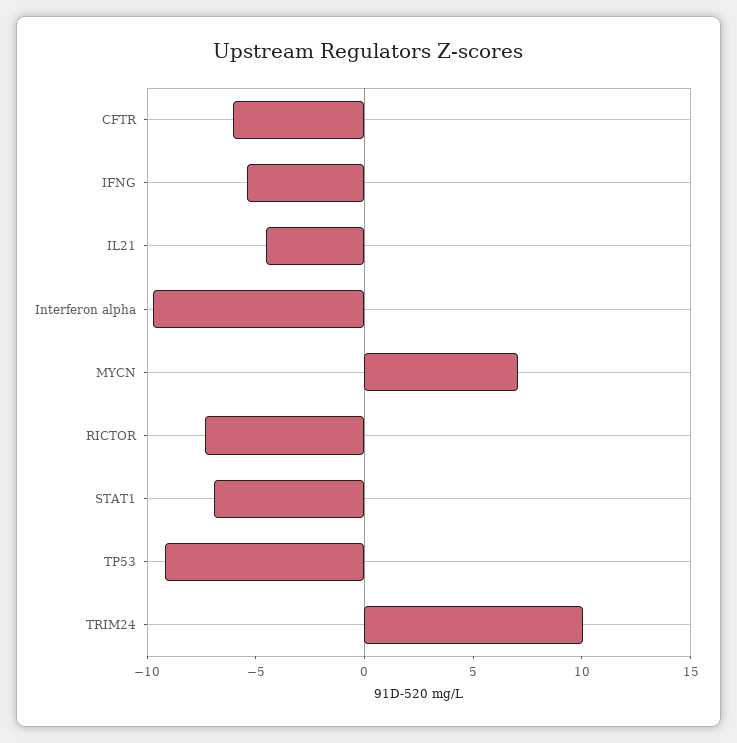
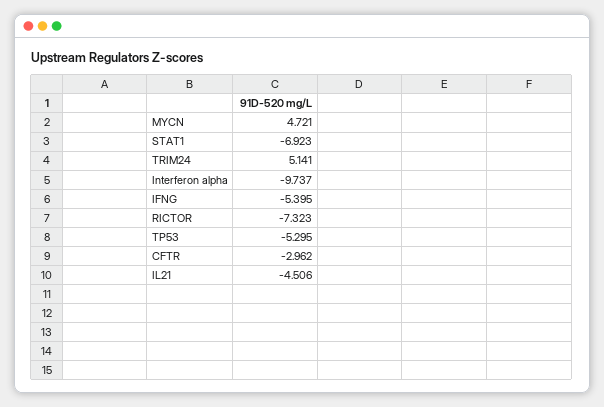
CFTR: -6 -> -2.962
MYCN: 7 -> 4.721
TP53: -9 -> -5.295
TRIM24: 10 -> 5.141

